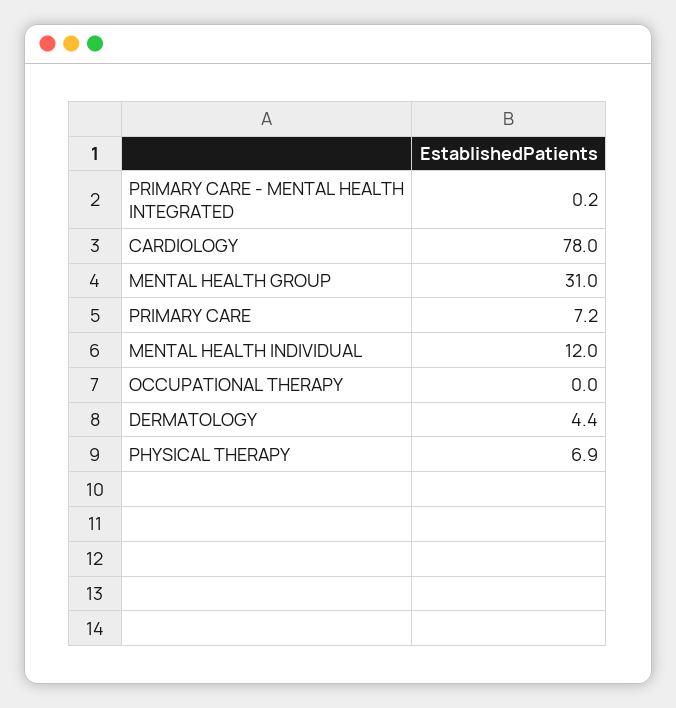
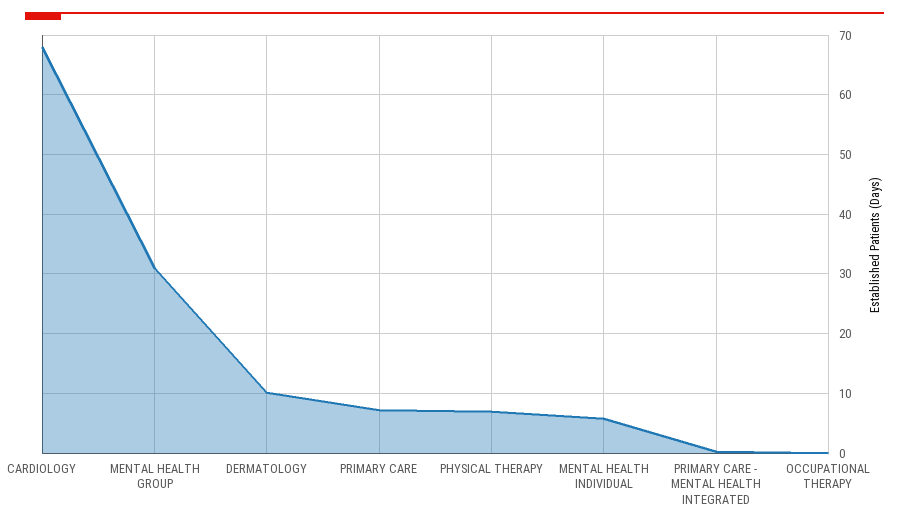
CARDIOLOGY: 78 -> 68
MENTAL HEALTH INDIVIDUAL: 12 -> 6
DERMATOLOGY: 4.4 -> 10

